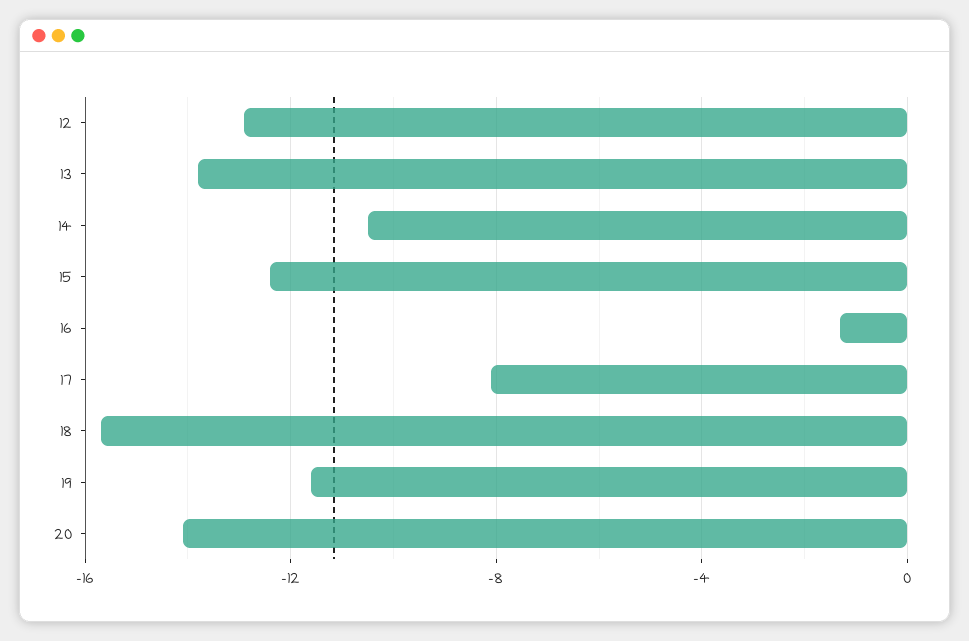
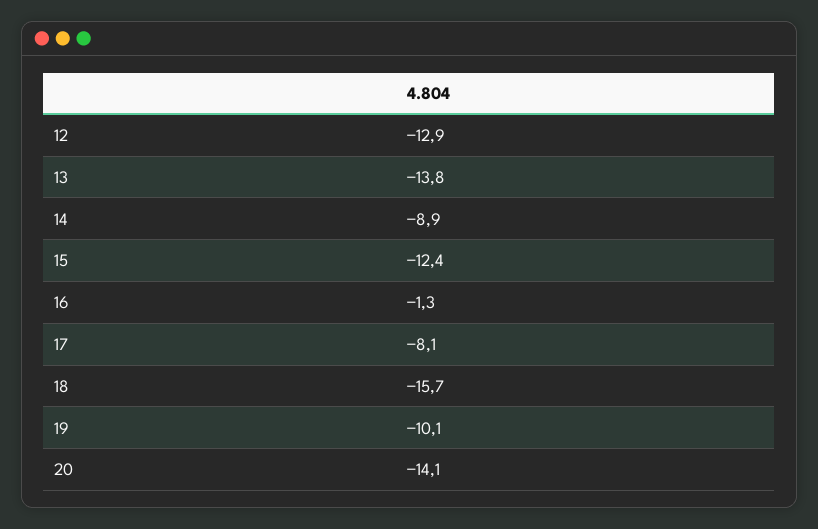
14: -10.5 -> -8.9
19: -11.5 -> -10.1

